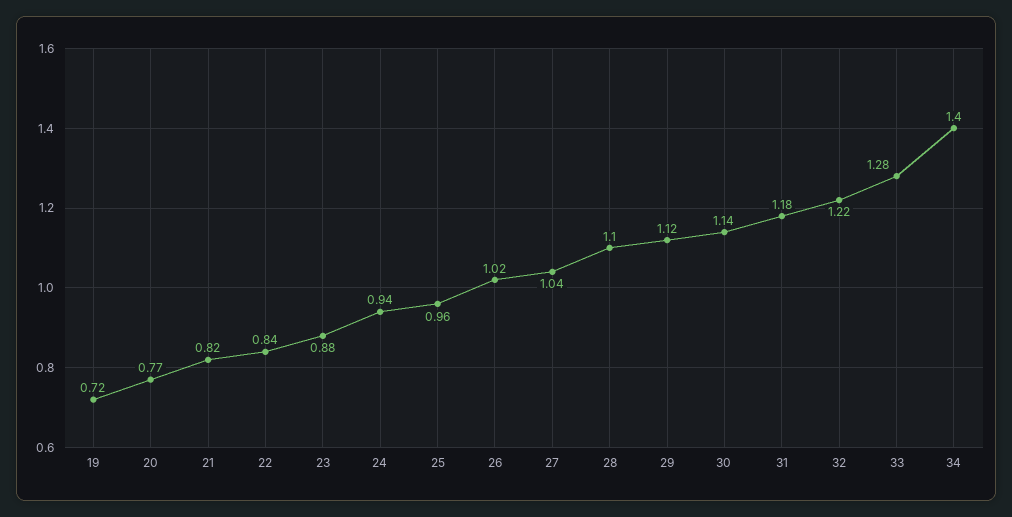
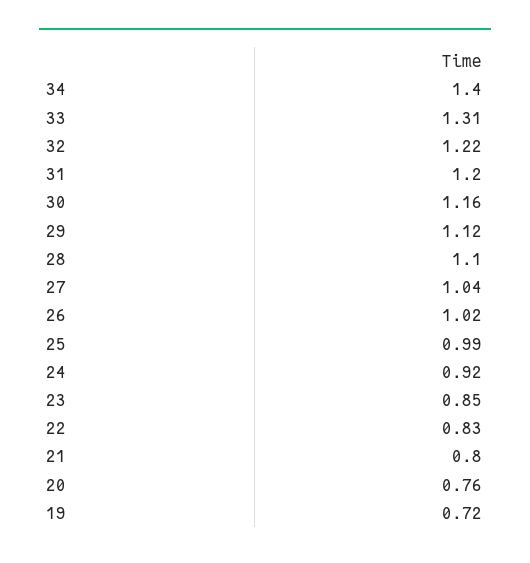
20: 0.77 -> 0.76
21: 0.82 -> 0.8
22: 0.84 -> 0.83
23: 0.88 -> 0.85
24: 0.94 -> 0.92
25: 0.96 -> 0.99
30: 1.14 -> 1.16
31: 1.18 -> 1.2
33: 1.28 -> 1.31

